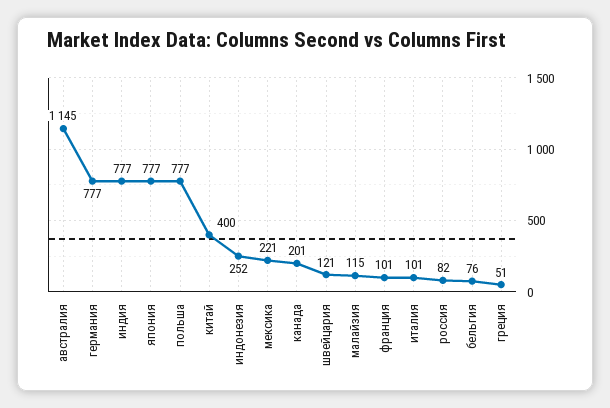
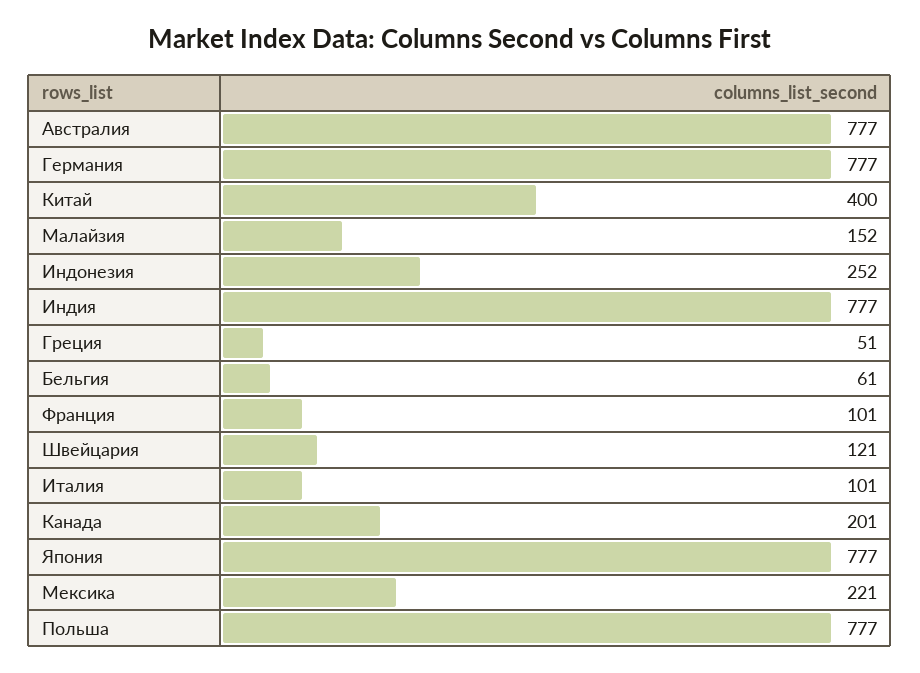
австралия: 1145 -> 777
малайзия: 115 -> 152
россия: 82 -> none
бельгия: 76 -> 61

